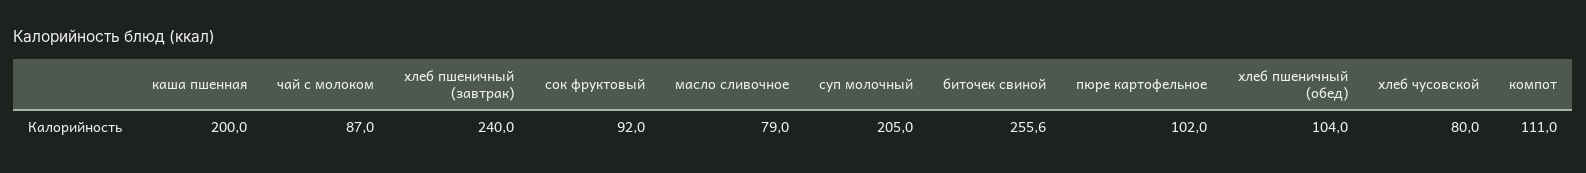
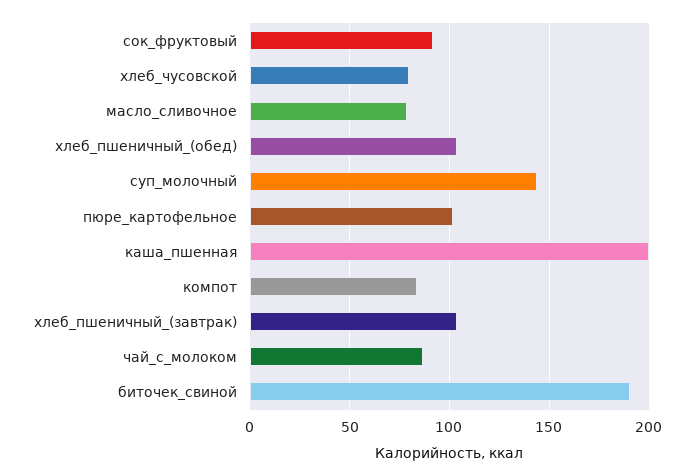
хлеб пшеничный (завтрак): 240 -> 105
суп молочный: 205 -> 145
биточек свиной: 255.6 -> 190
компот: 111 -> 85

